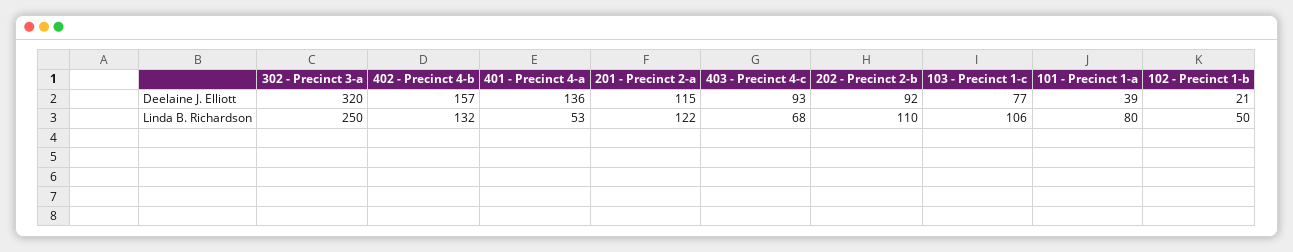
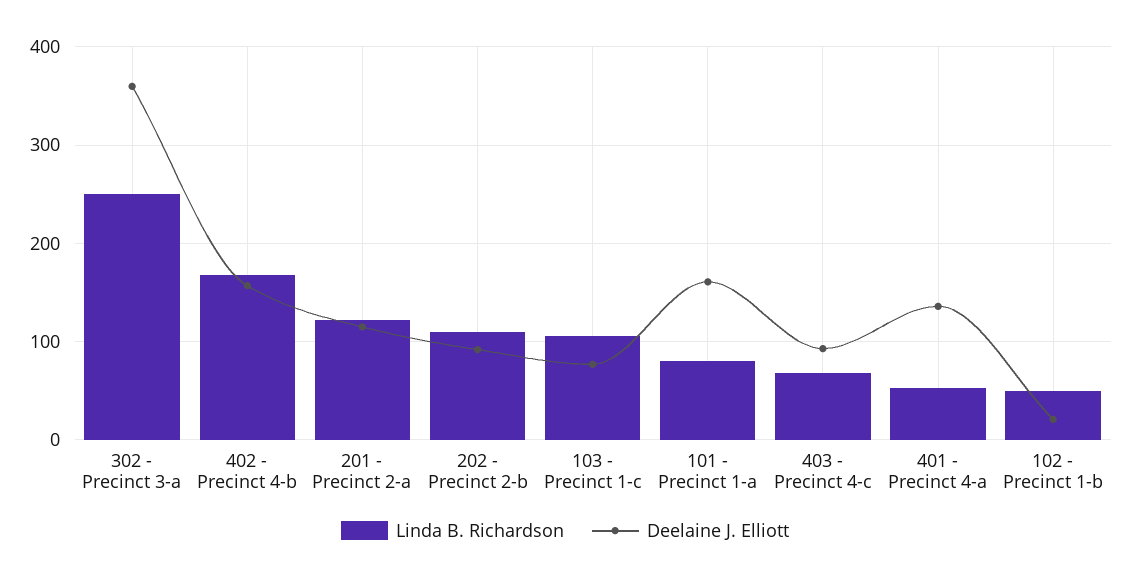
Deelaine J. Elliott, 302 - Precinct 3-a: 320 -> 360
Deelaine J. Elliott, 101 - Precinct 1-a: 39 -> 160
Linda B. Richardson, 402 - Precinct 4-b: 132 -> 170

